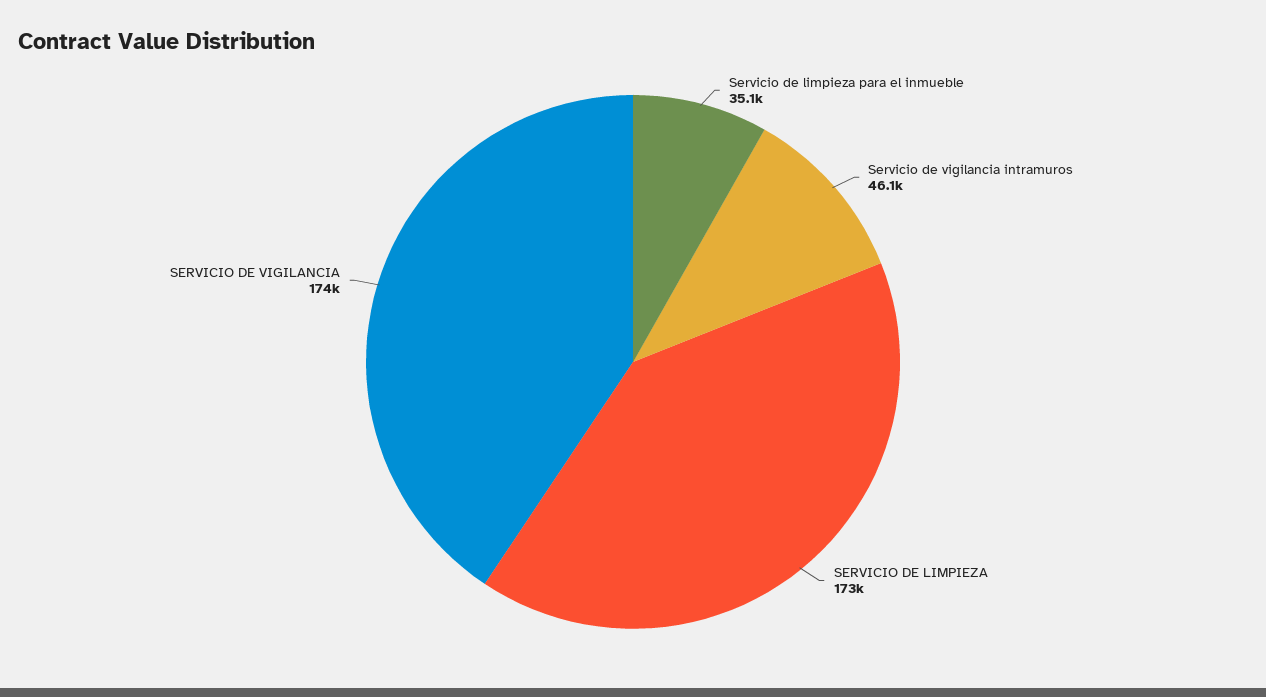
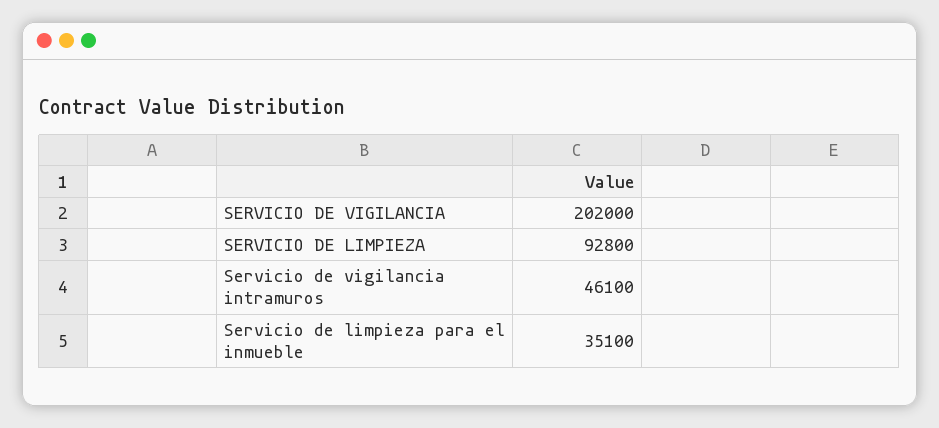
SERVICIO DE LIMPIEZA: 173000 -> 92800
SERVICIO DE VIGILANCIA: 174000 -> 202000

